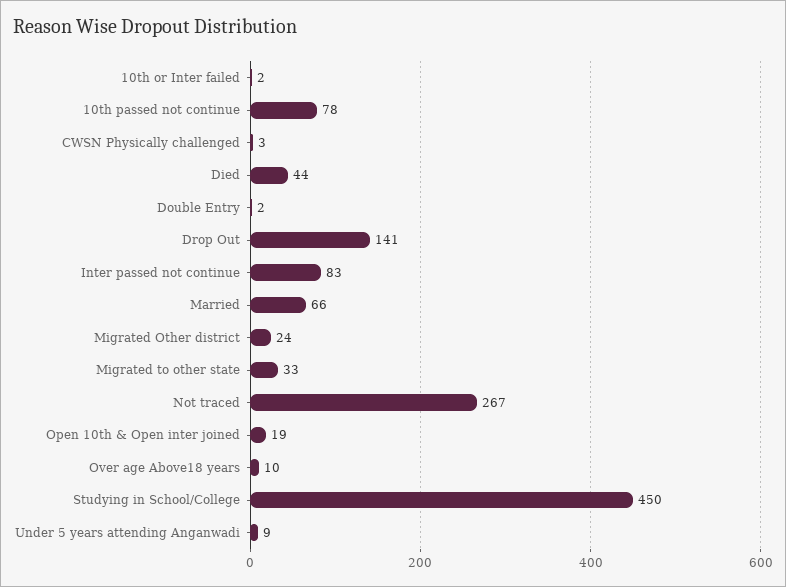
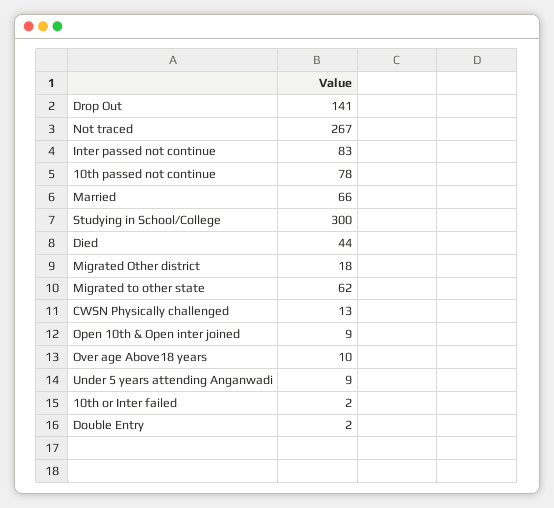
CWSN Physically challenged: 3 -> 13
Migrated Other district: 24 -> 18
Migrated to other state: 33 -> 62
Open 10th & Open inter joined: 19 -> 9
Studying in School/College: 450 -> 300

